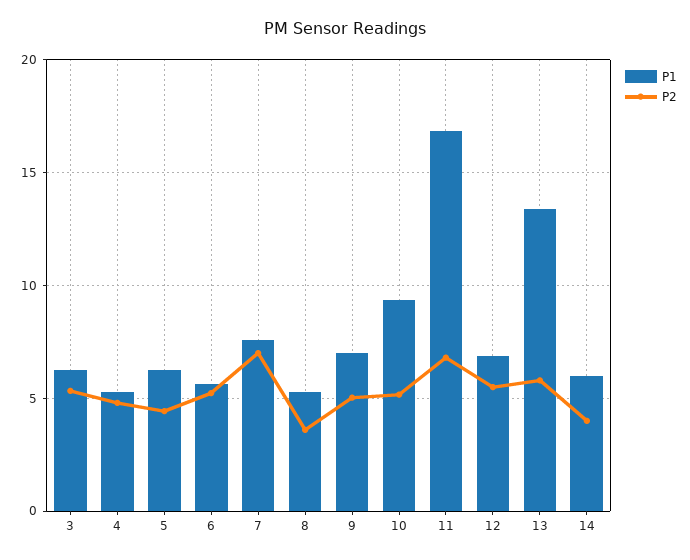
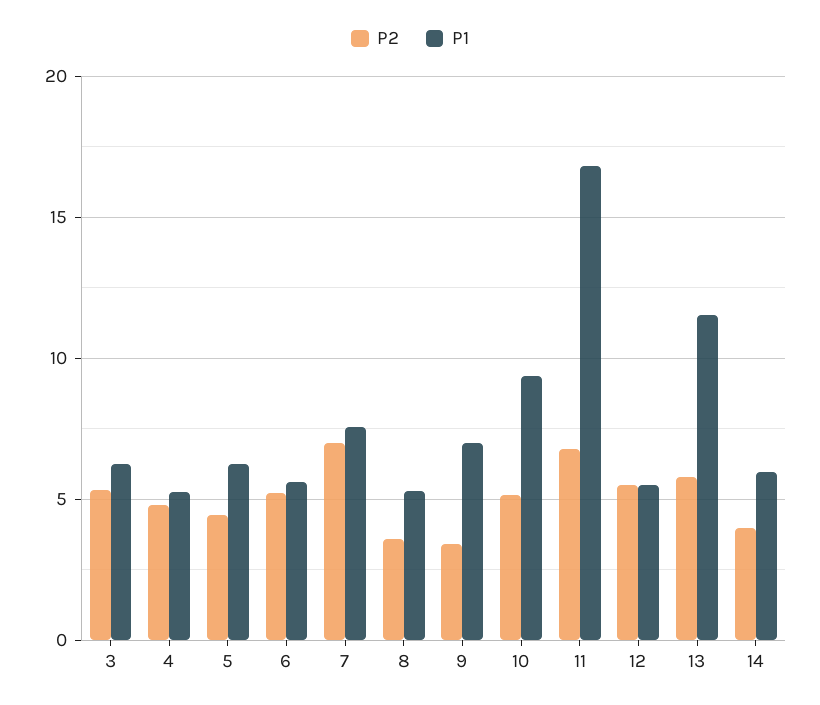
P2, 9: 5 -> 3.5
P1, 12: 7 -> 5.5
P1, 13: 13.5 -> 11.5

